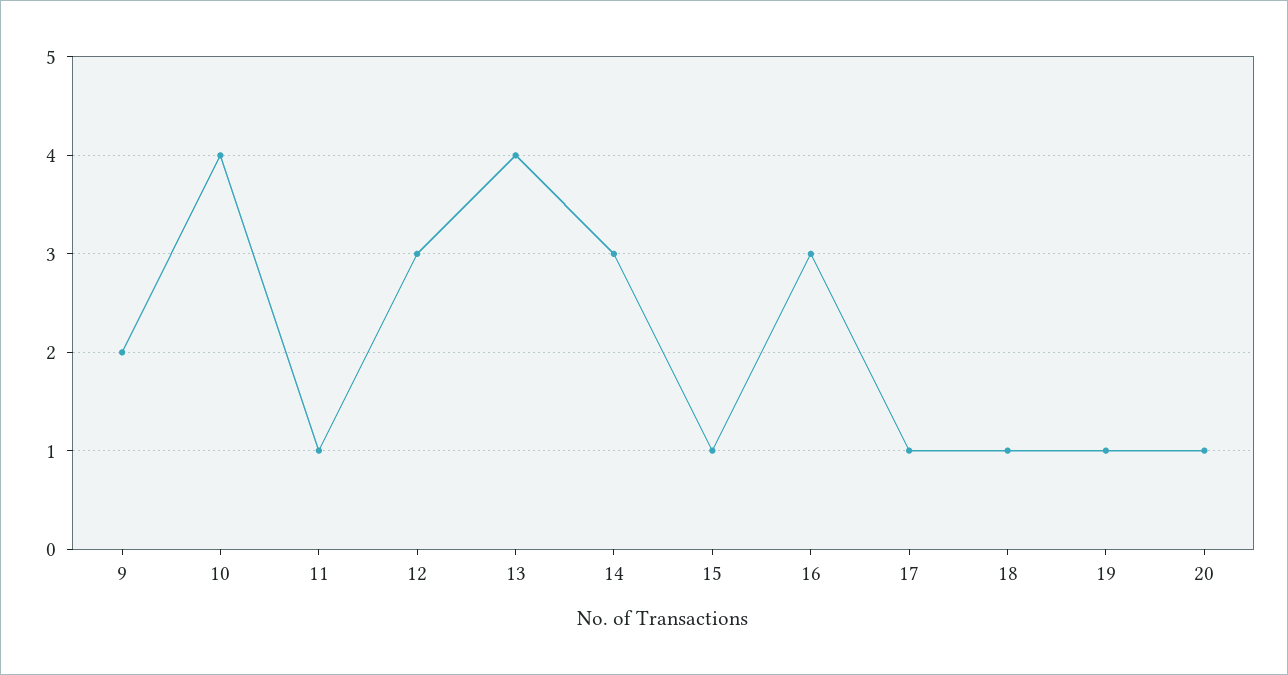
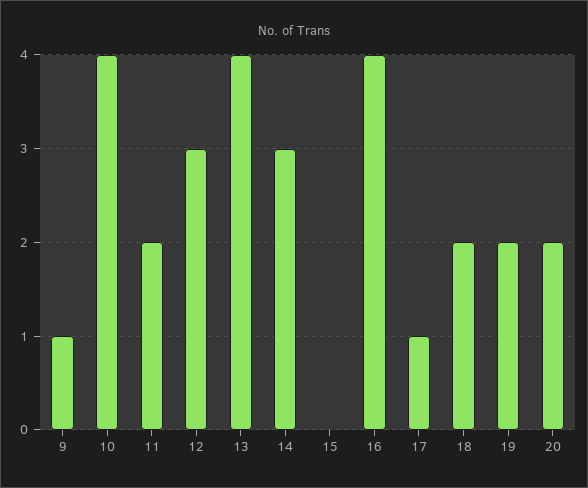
9: 2 -> 1
11: 1 -> 2
15: 1 -> 0
16: 3 -> 4
18: 1 -> 2
19: 1 -> 2
20: 1 -> 2

